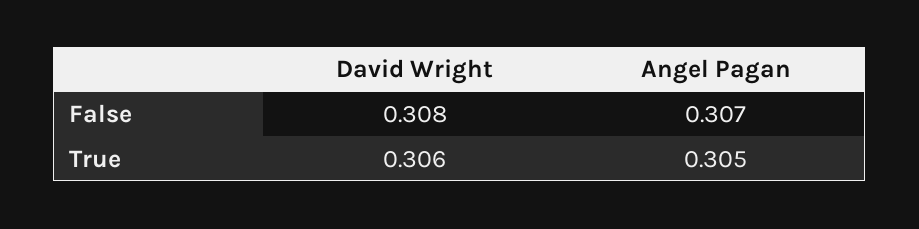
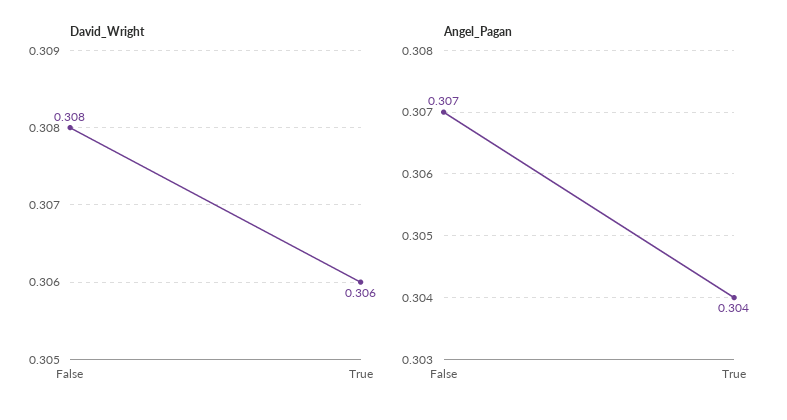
Angel Pagan, True: 0.305 -> 0.304

